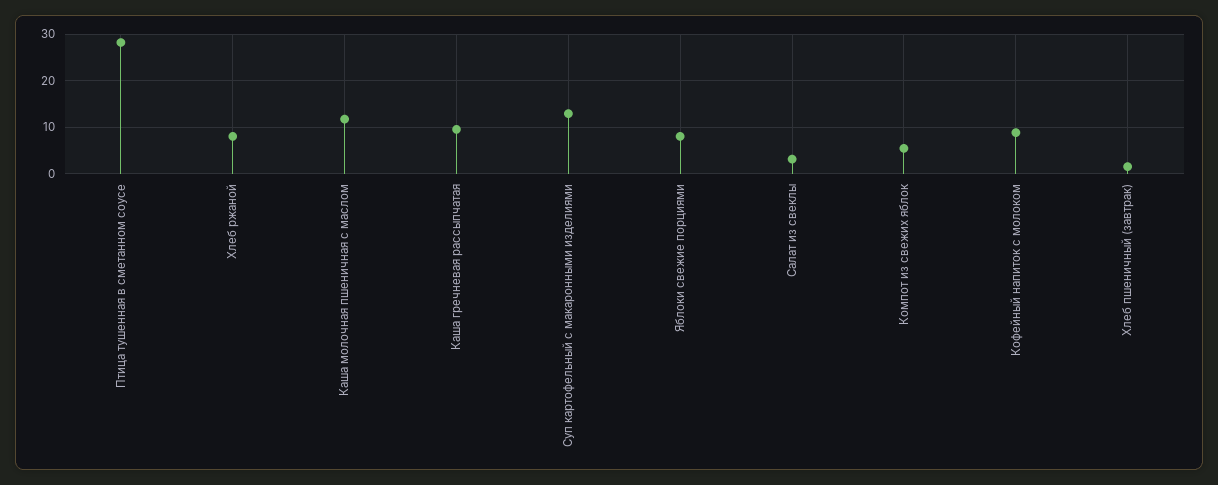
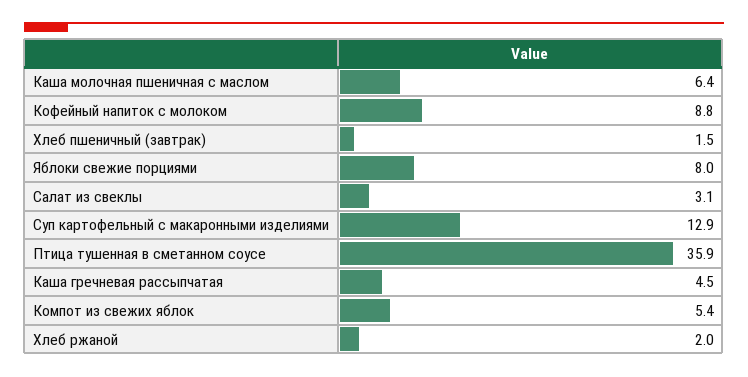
Птица тушенная в сметанном соусе: 28 -> 35.9
Хлеб ржаной: 8 -> 2
Каша молочная пшеничная с маслом: 12 -> 6.4
Каша гречневая рассыпчатая: 10 -> 4.5

